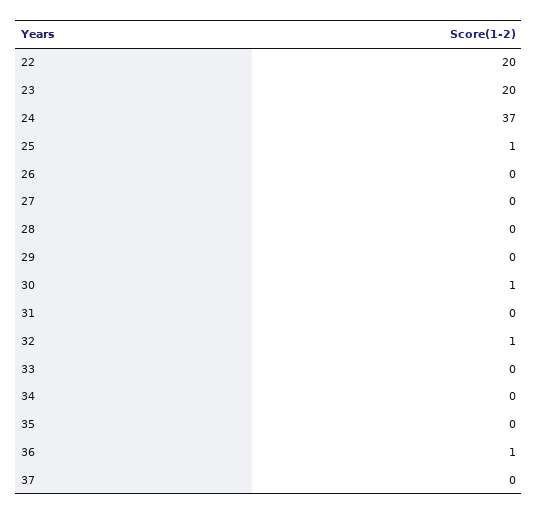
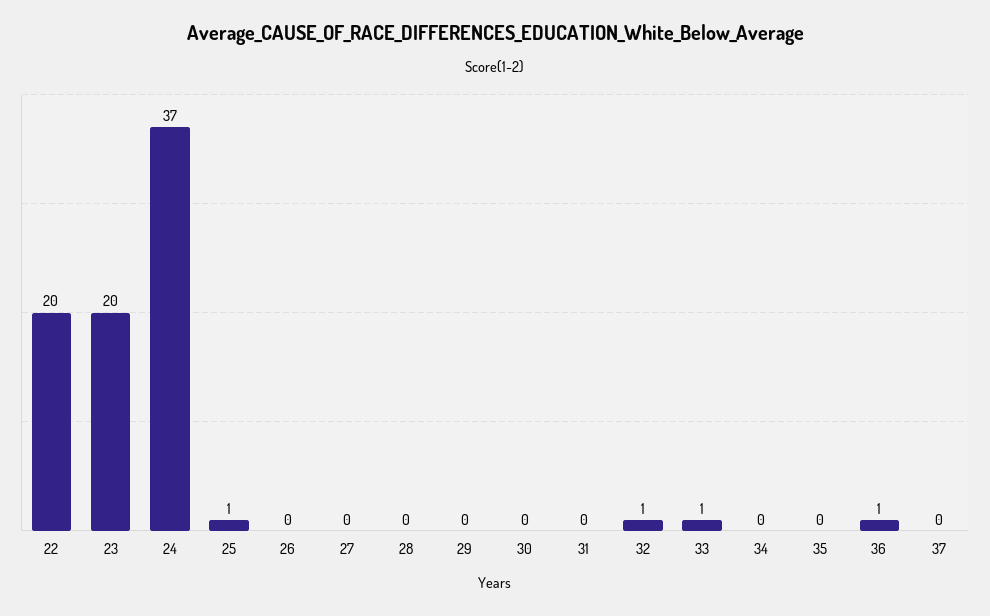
30: 1 -> 0
33: 0 -> 1

